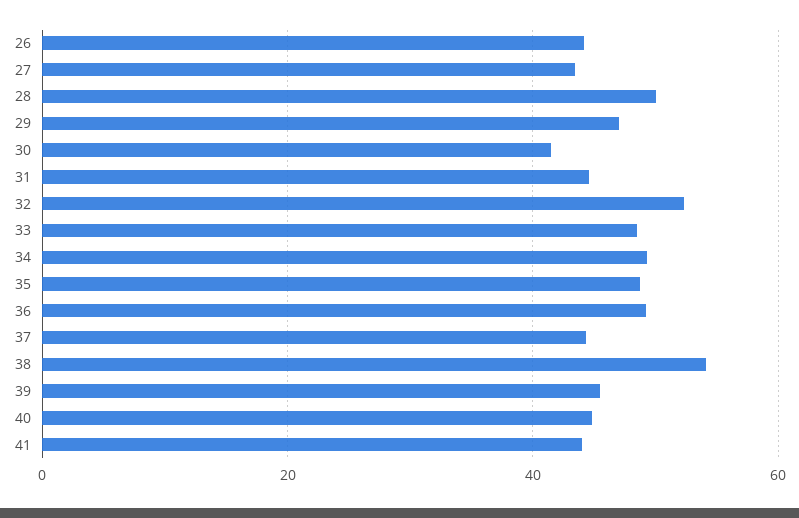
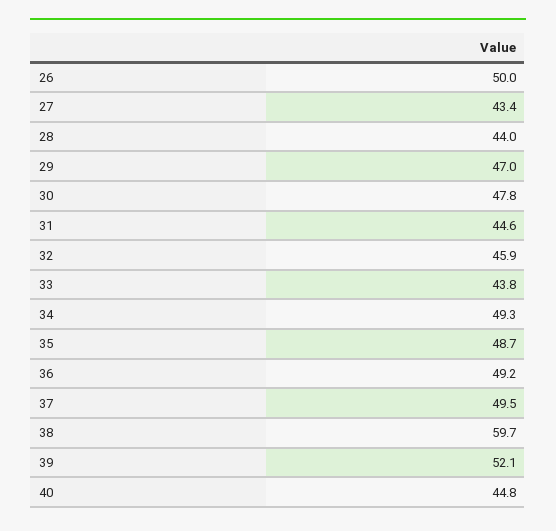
26: 44 -> 50
28: 50 -> 44
30: 42 -> 47.8
32: 52 -> 45.9
33: 48 -> 43.8
37: 44 -> 49.5
38: 54 -> 59.7
39: 46 -> 52.1
41: 44 -> none

